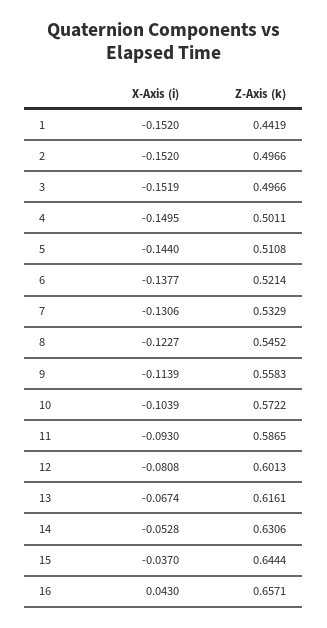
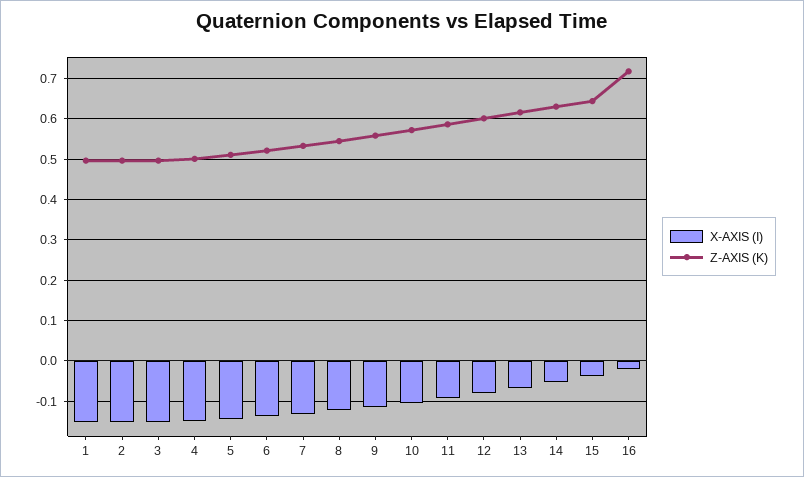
Z-Axis (k), 1: 0.4419 -> 0.5
X-Axis (i), 16: 0.043 -> -0.02
Z-Axis (k), 16: 0.6571 -> 0.72

